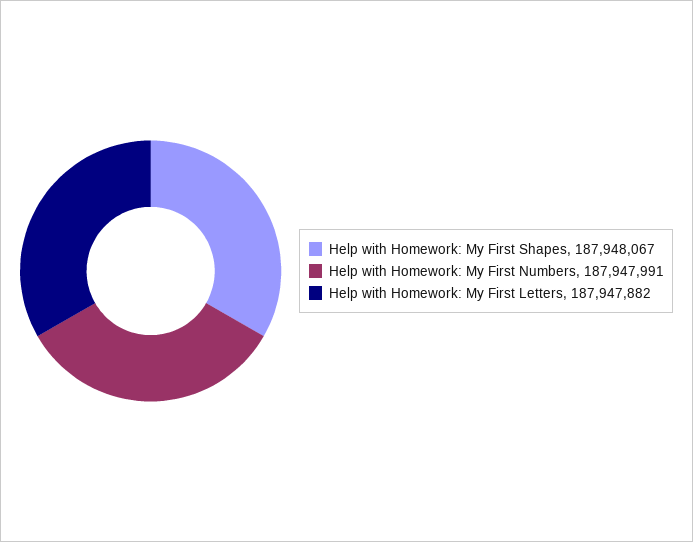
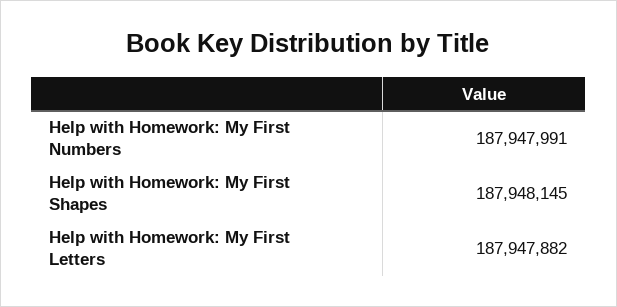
Help with Homework: My First Shapes: 187948067 -> 187948145

